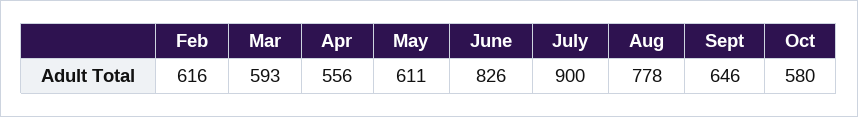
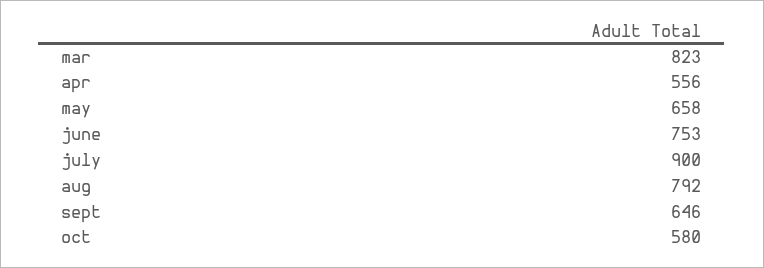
Feb: 616 -> none
Mar: 593 -> 823
May: 611 -> 658
June: 826 -> 753
Aug: 778 -> 792

